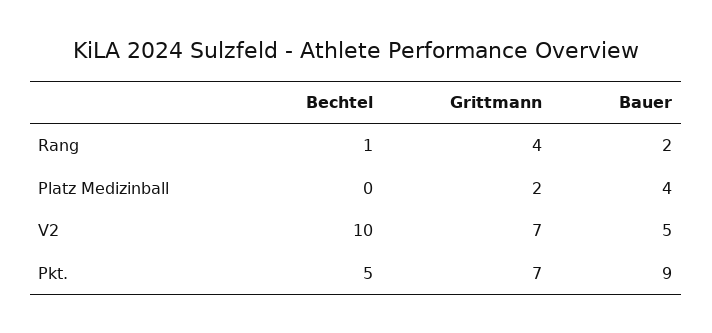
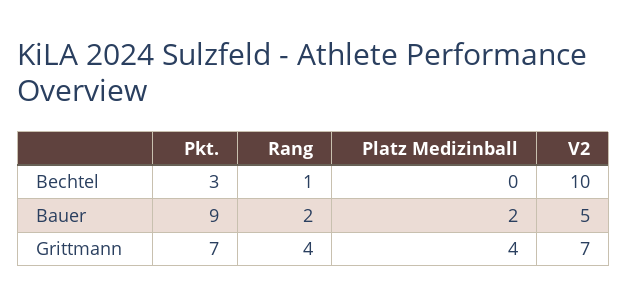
Grittmann, Platz Medizinball: 2 -> 4
Bauer, Platz Medizinball: 4 -> 2
Bechtel, Pkt.: 5 -> 3

